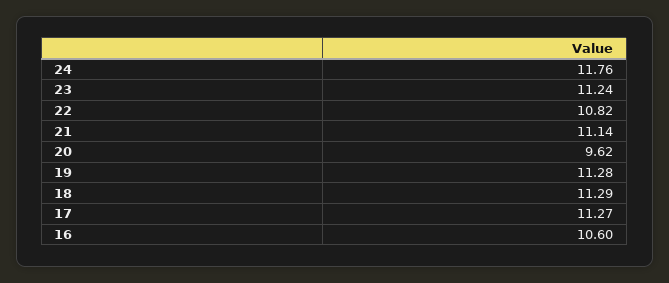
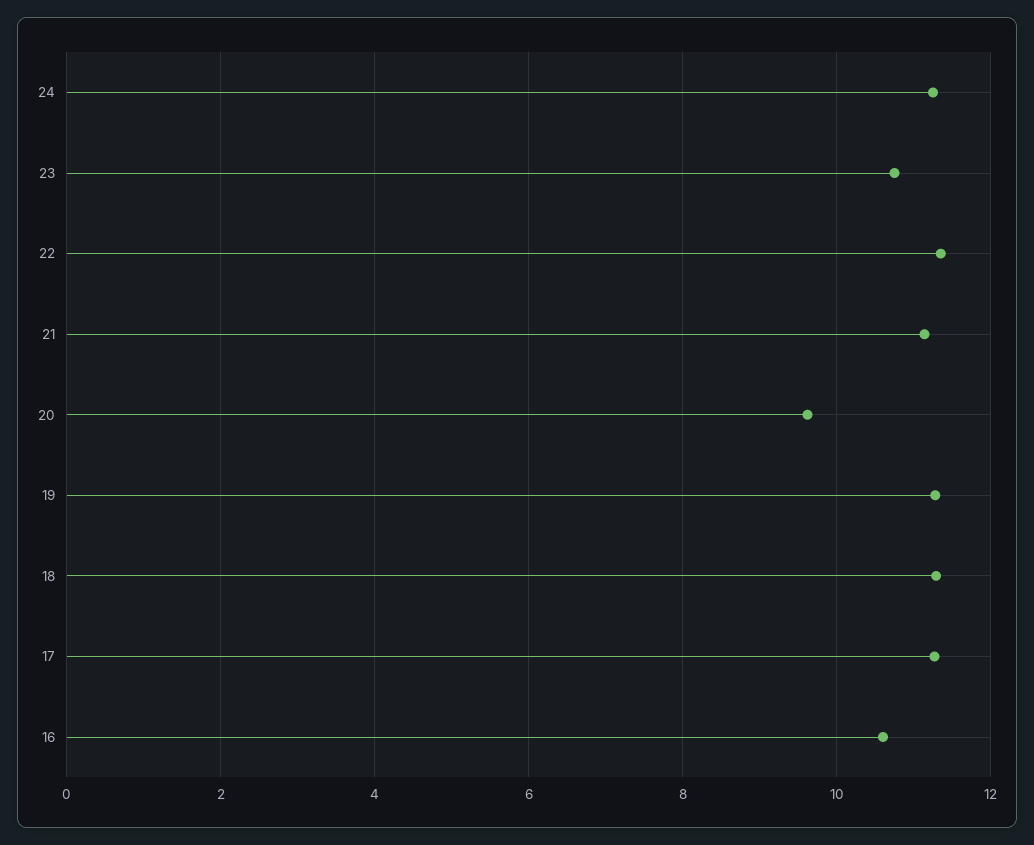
24: 11.76 -> 11.2
23: 11.24 -> 10.8
22: 10.82 -> 11.4

